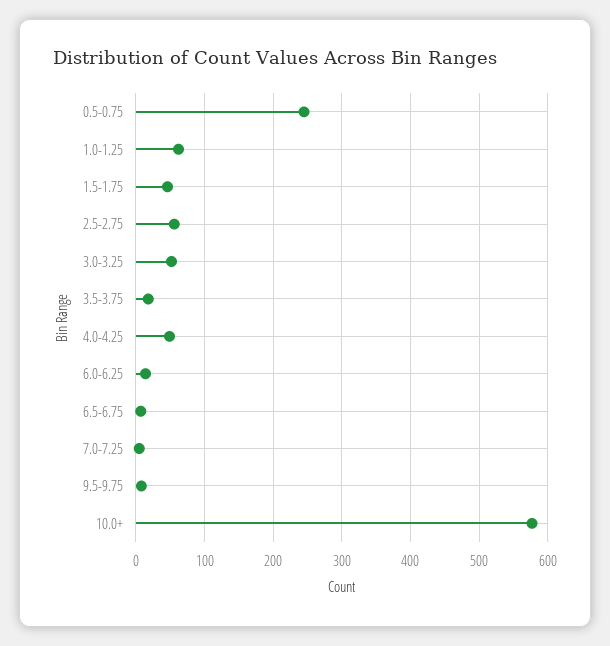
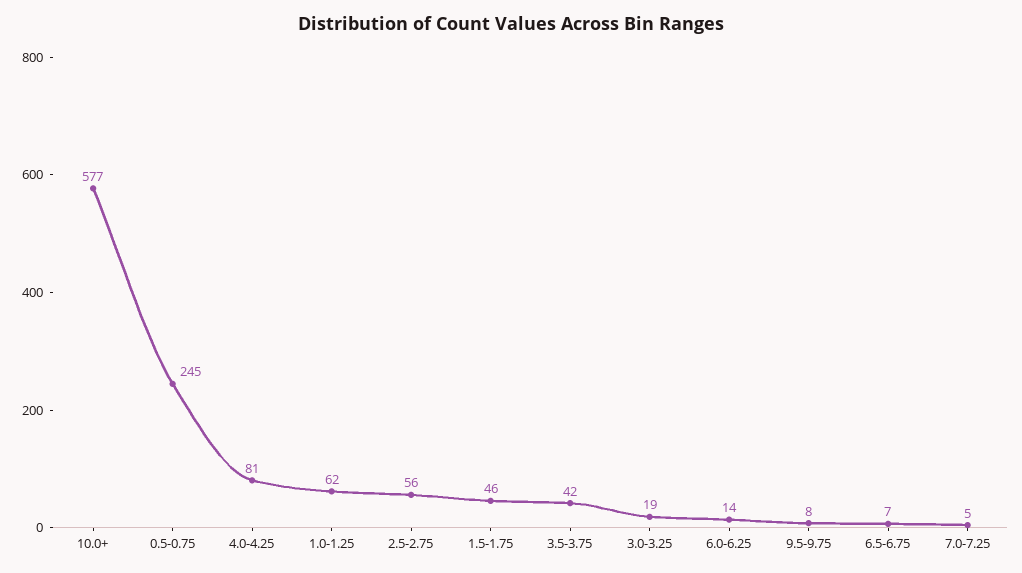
3.0-3.25: 50 -> 19
3.5-3.75: 20 -> 42
4.0-4.25: 50 -> 81

